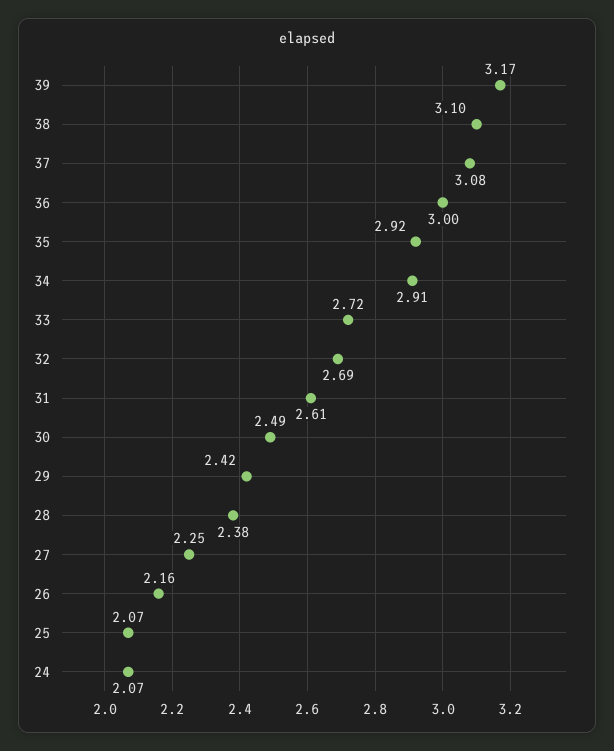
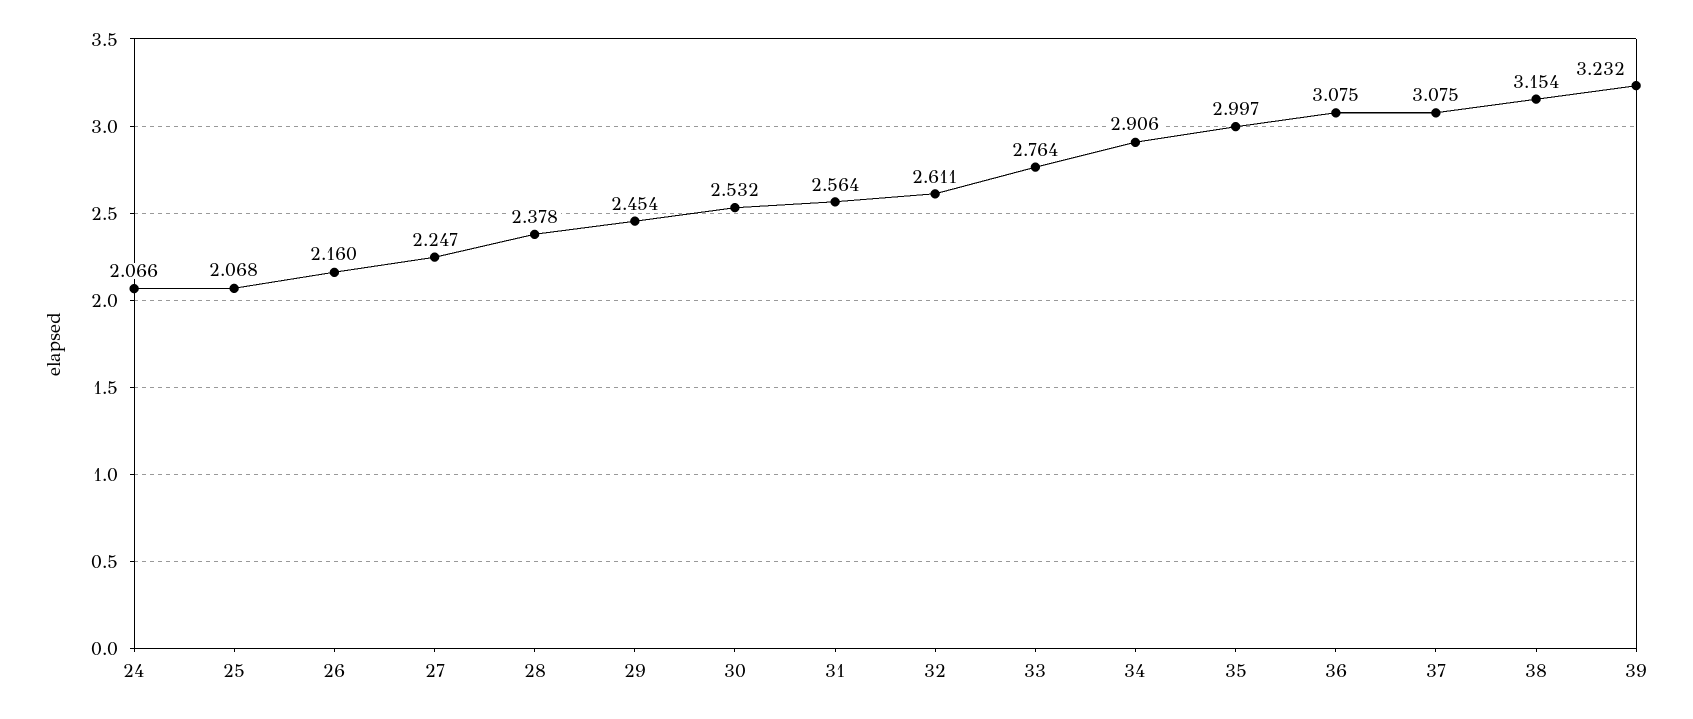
39: 3.17 -> 3.232
38: 3.1 -> 3.154
36: 3 -> 3.075
35: 2.92 -> 2.997
33: 2.72 -> 2.764
32: 2.69 -> 2.611
31: 2.61 -> 2.564
30: 2.49 -> 2.532
29: 2.42 -> 2.454

